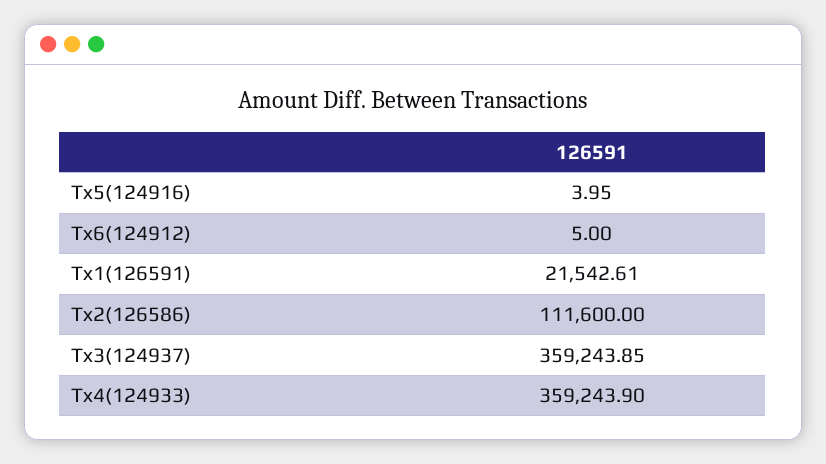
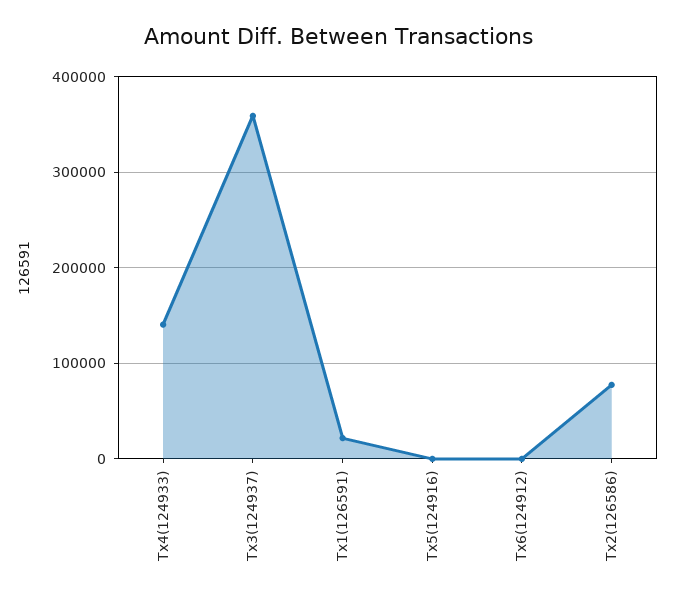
Tx2(126586): 111600 -> 80000
Tx4(124933): 359243.9 -> 140000

